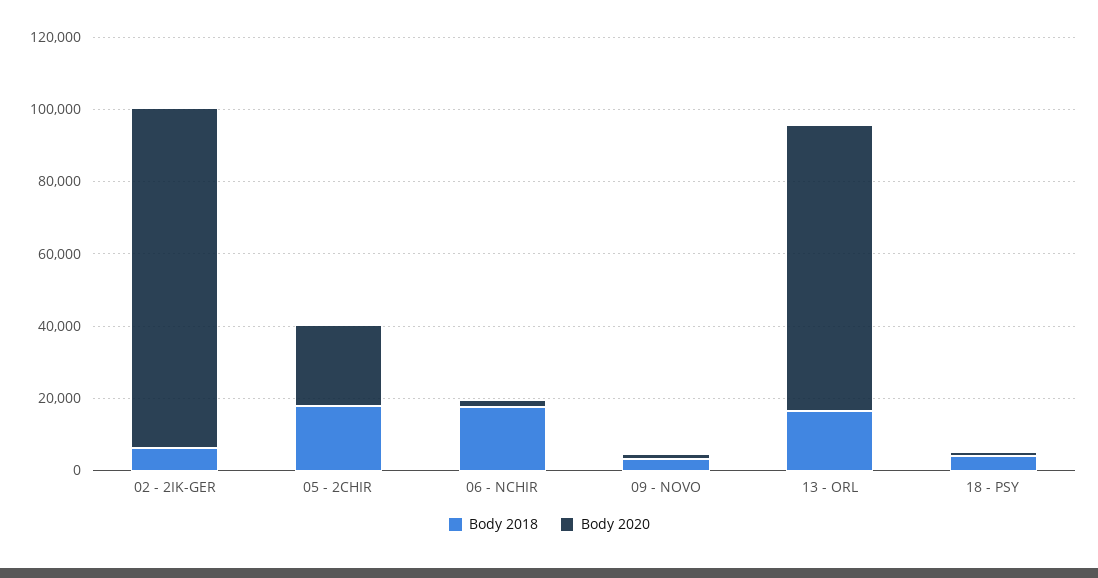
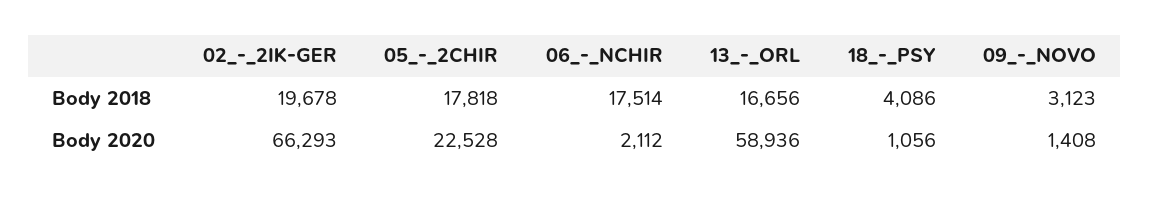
Body 2018, 02 - 2IK-GER: 5000 -> 19678
Body 2020, 02 - 2IK-GER: 95000 -> 66293
Body 2020, 13 - ORL: 80000 -> 58936

